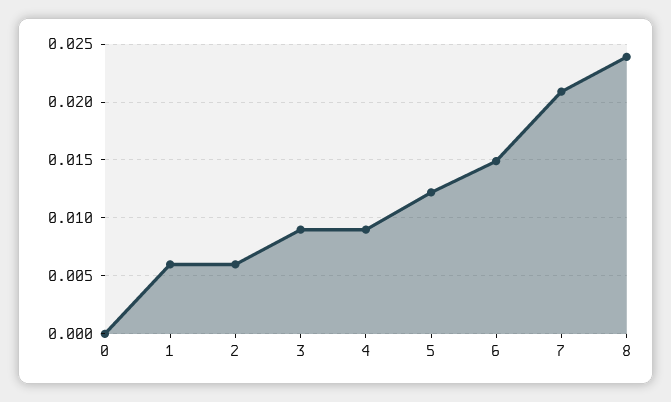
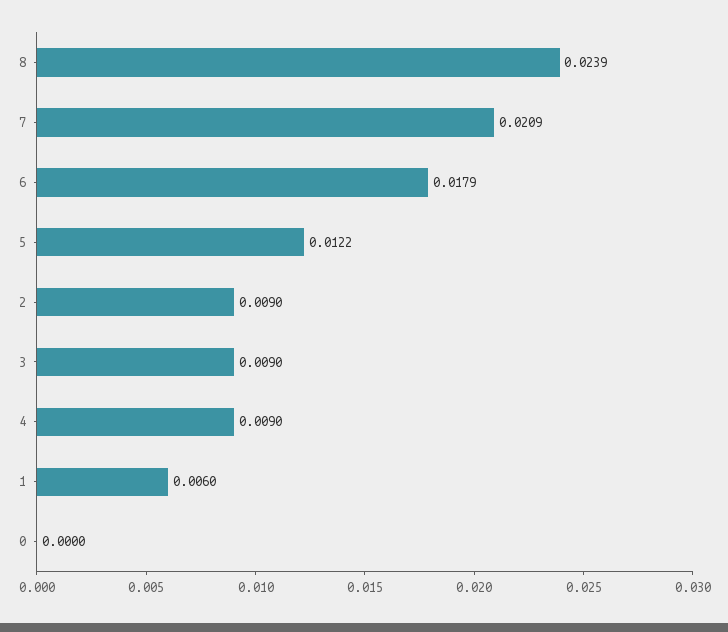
2: 0.006 -> 0.009
6: 0.015 -> 0.0179

